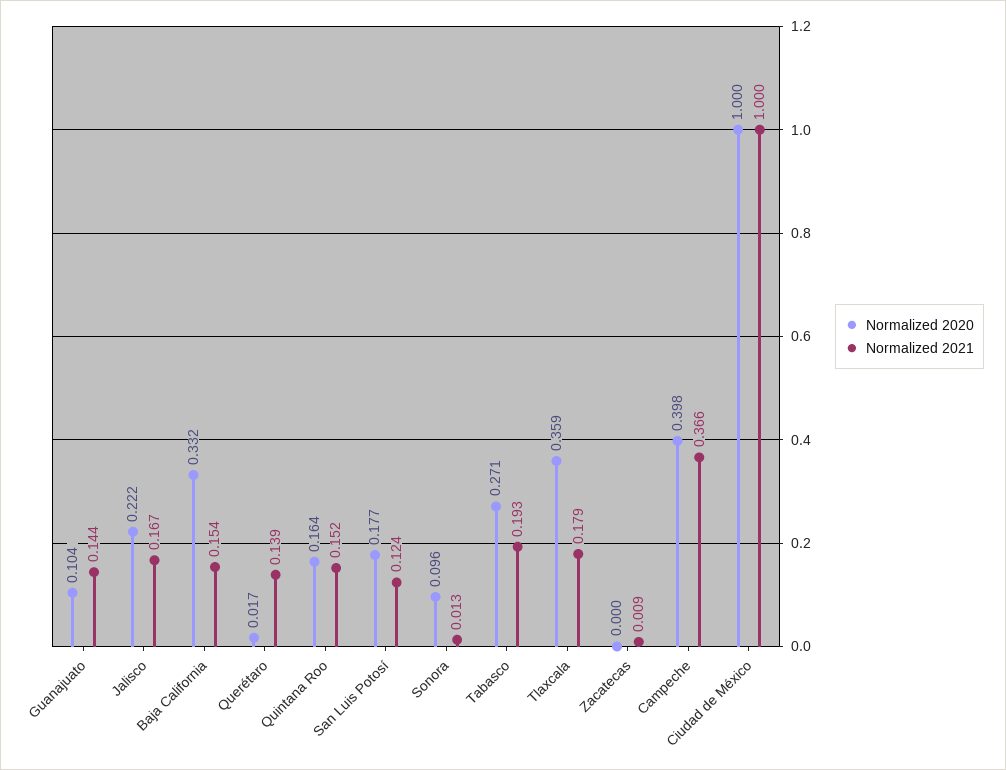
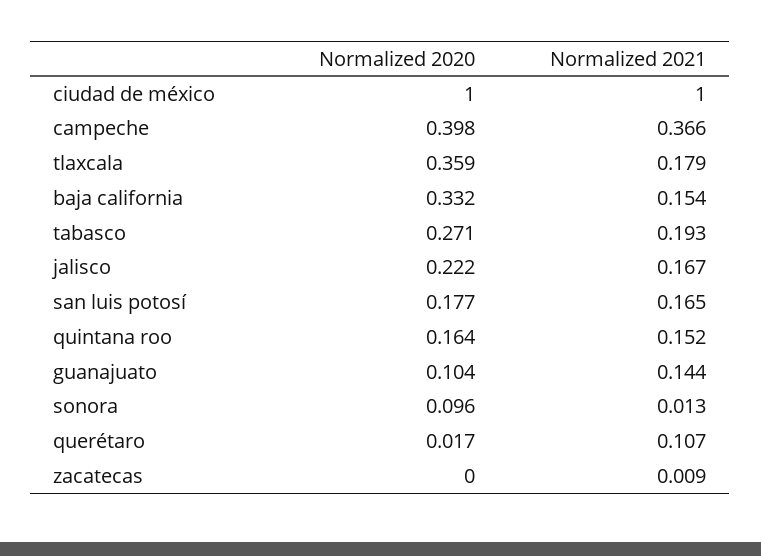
Normalized 2021, Querétaro: 0.139 -> 0.107
Normalized 2021, San Luis Potosí: 0.124 -> 0.165

